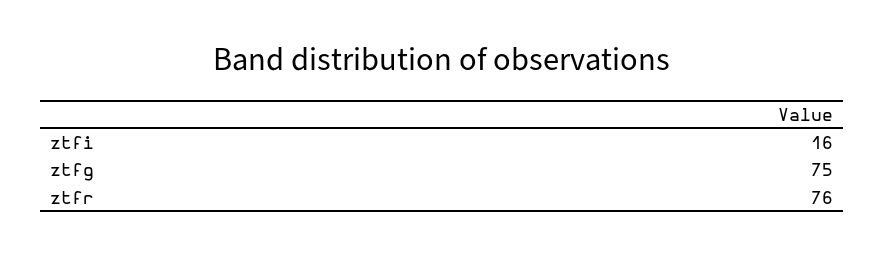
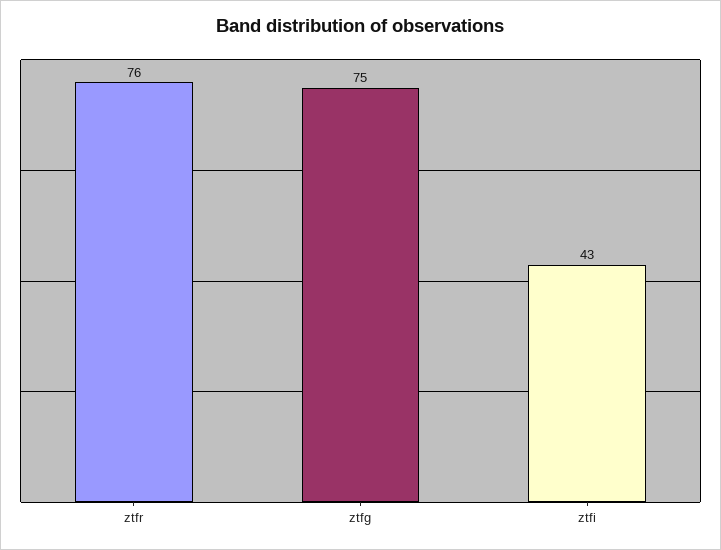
ztfi: 16 -> 43

